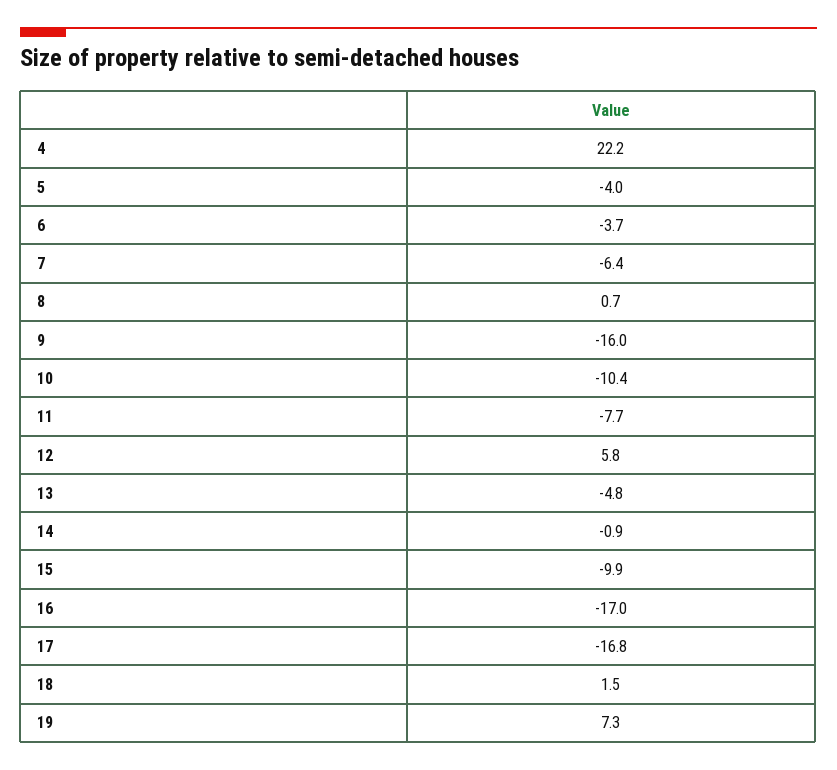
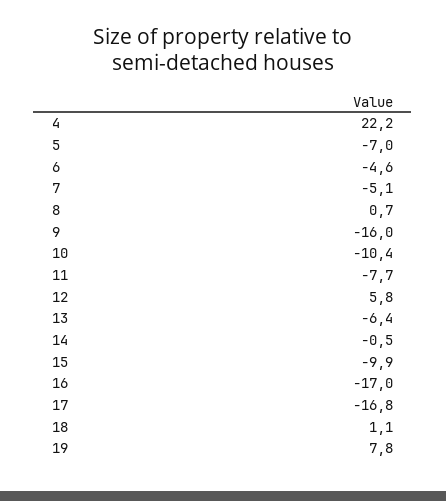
5: -4 -> -7
6: -3.7 -> -4.6
7: -6.4 -> -5.1
13: -4.8 -> -6.4
14: -0.9 -> -0.5
18: 1.5 -> 1.1
19: 7.3 -> 7.8

